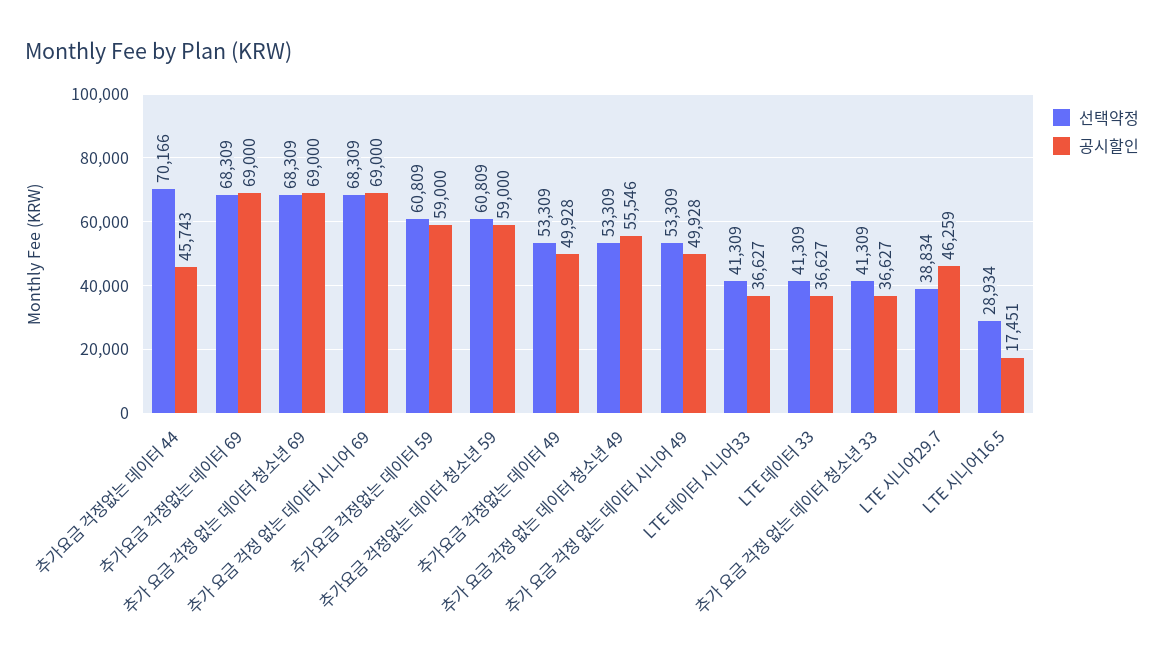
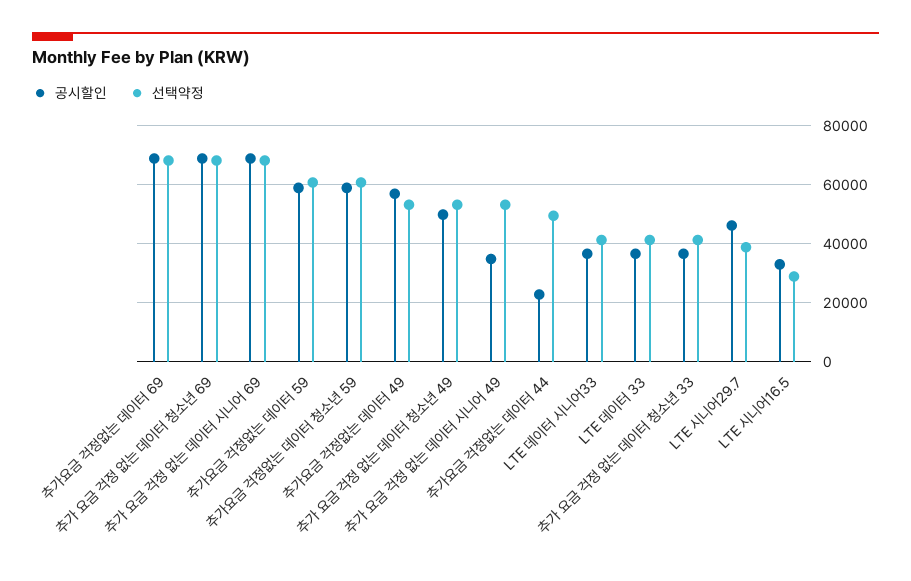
선택약정, 추가요금 걱정없는 데이터 44: 70166 -> 50000
공시할인, 추가요금 걱정없는 데이터 44: 45743 -> 22500
공시할인, 추가요금 걱정없는 데이터 49: 49928 -> 57500
공시할인, 추가 요금 걱정 없는 데이터 청소년 49: 55546 -> 50000
공시할인, 추가 요금 걱정 없는 데이터 시니어 49: 49928 -> 35000
공시할인, LTE 시니어16.5: 17451 -> 32500

